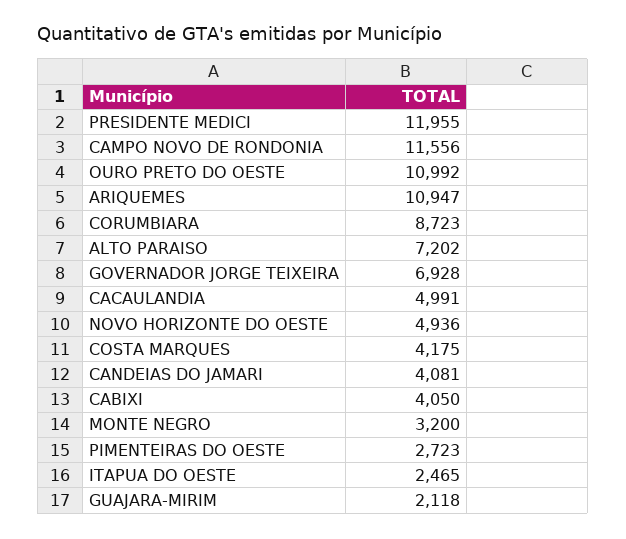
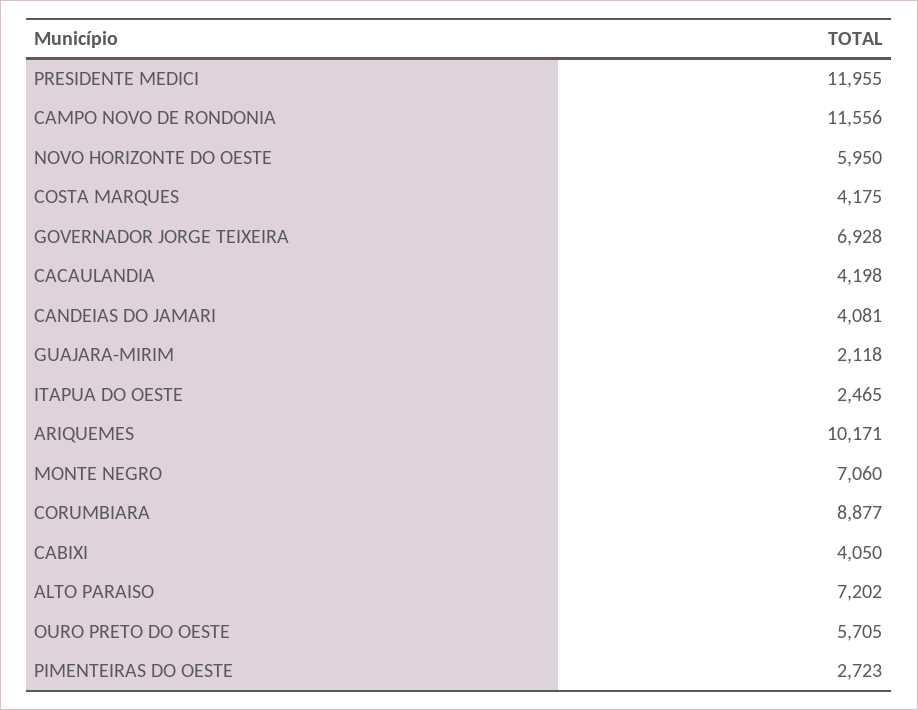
OURO PRETO DO OESTE: 10992 -> 5705
ARIQUEMES: 10947 -> 10171
CORUMBIARA: 8723 -> 8877
CACAULANDIA: 4991 -> 4198
NOVO HORIZONTE DO OESTE: 4936 -> 5950
MONTE NEGRO: 3200 -> 7060

